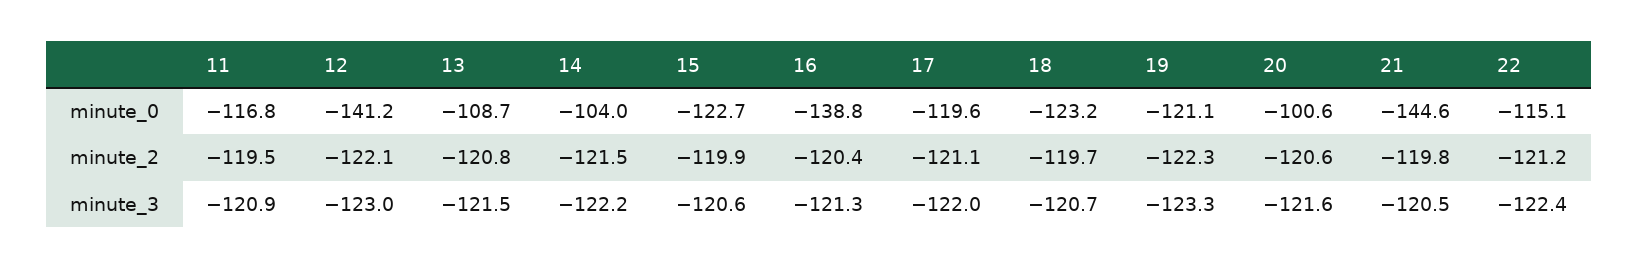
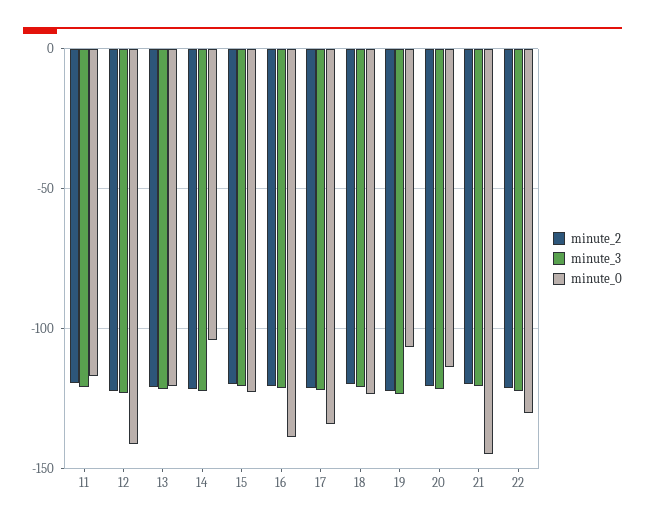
minute_0, 13: -108.7 -> -120
minute_0, 17: -119.6 -> -135
minute_0, 19: -121.1 -> -105
minute_0, 20: -100.6 -> -115
minute_0, 22: -115.1 -> -130

